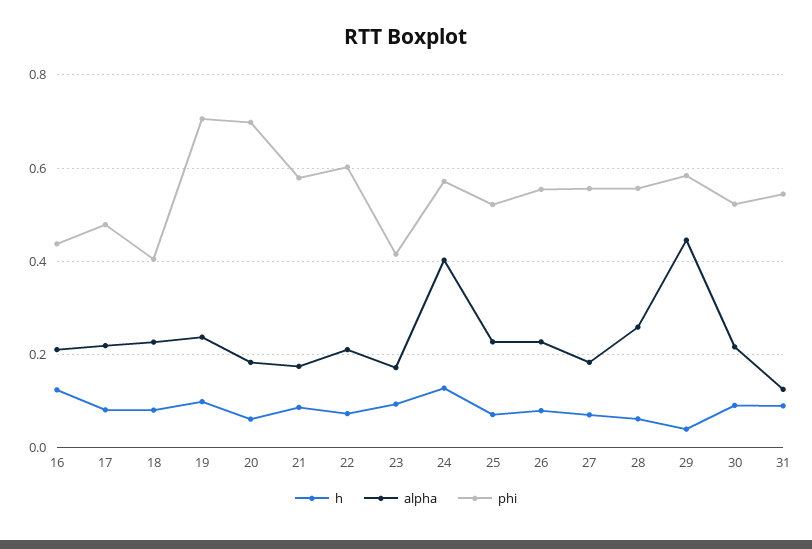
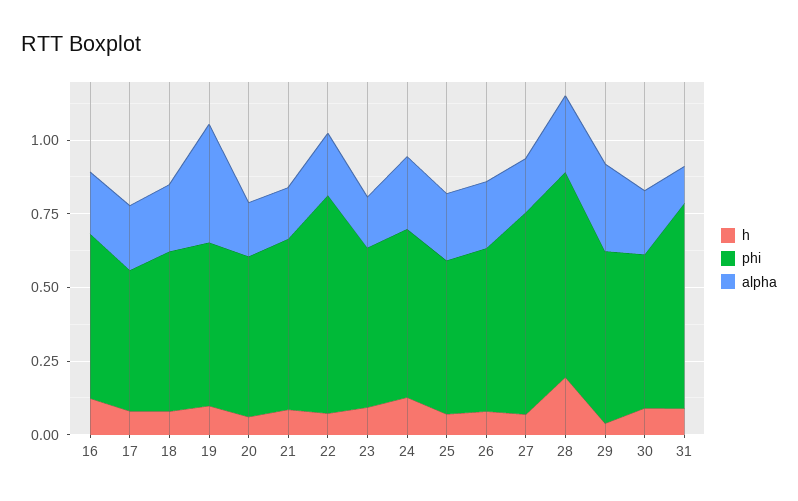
phi, 16: 0.44 -> 0.55
phi, 18: 0.4 -> 0.55
alpha, 19: 0.24 -> 0.4
phi, 19: 0.7 -> 0.55
phi, 20: 0.7 -> 0.55
phi, 22: 0.6 -> 0.75
phi, 23: 0.42 -> 0.55
alpha, 24: 0.4 -> 0.25
phi, 27: 0.56 -> 0.7
h, 28: 0.06 -> 0.2
phi, 28: 0.56 -> 0.7
alpha, 29: 0.44 -> 0.3
phi, 31: 0.54 -> 0.7

